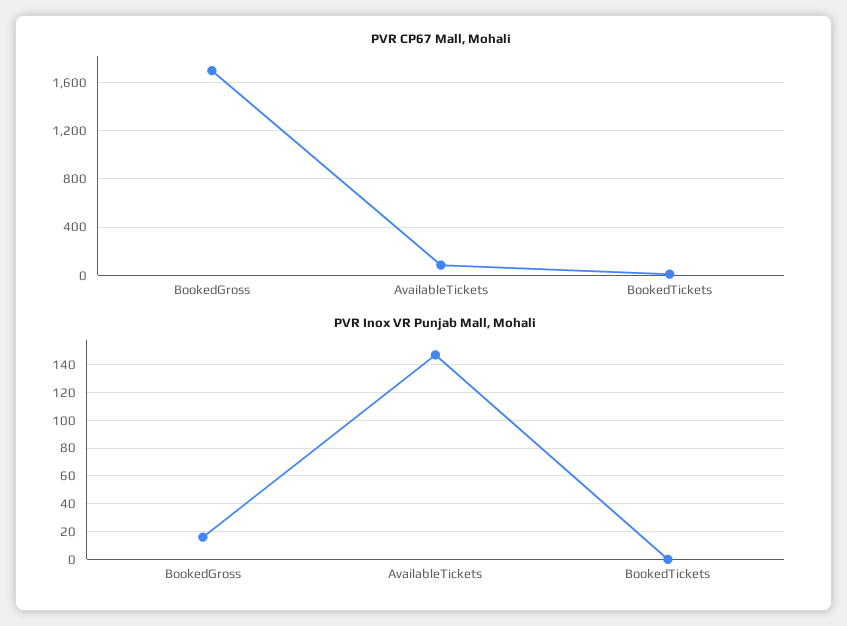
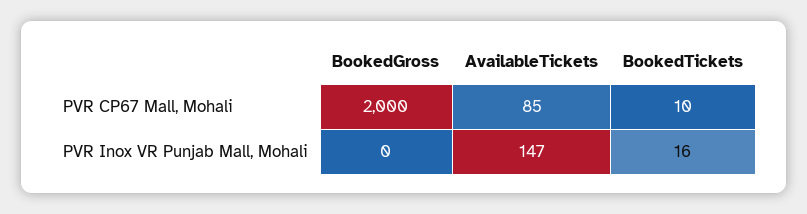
PVR CP67 Mall, Mohali, BookedGross: 1700 -> 2000
PVR Inox VR Punjab Mall, Mohali, BookedGross: 15 -> 0
PVR Inox VR Punjab Mall, Mohali, BookedTickets: 0 -> 16

